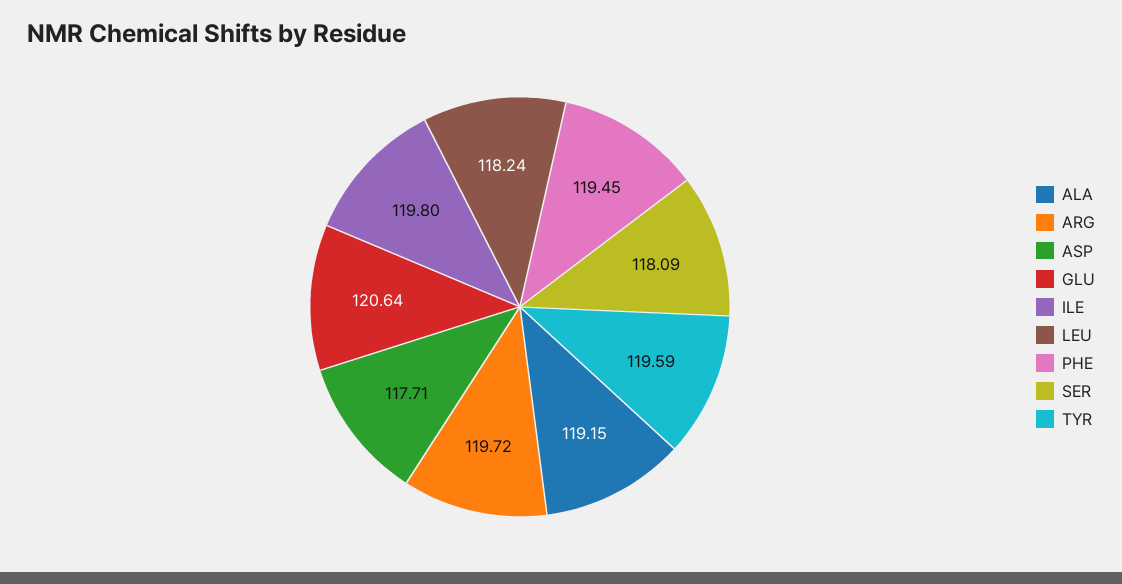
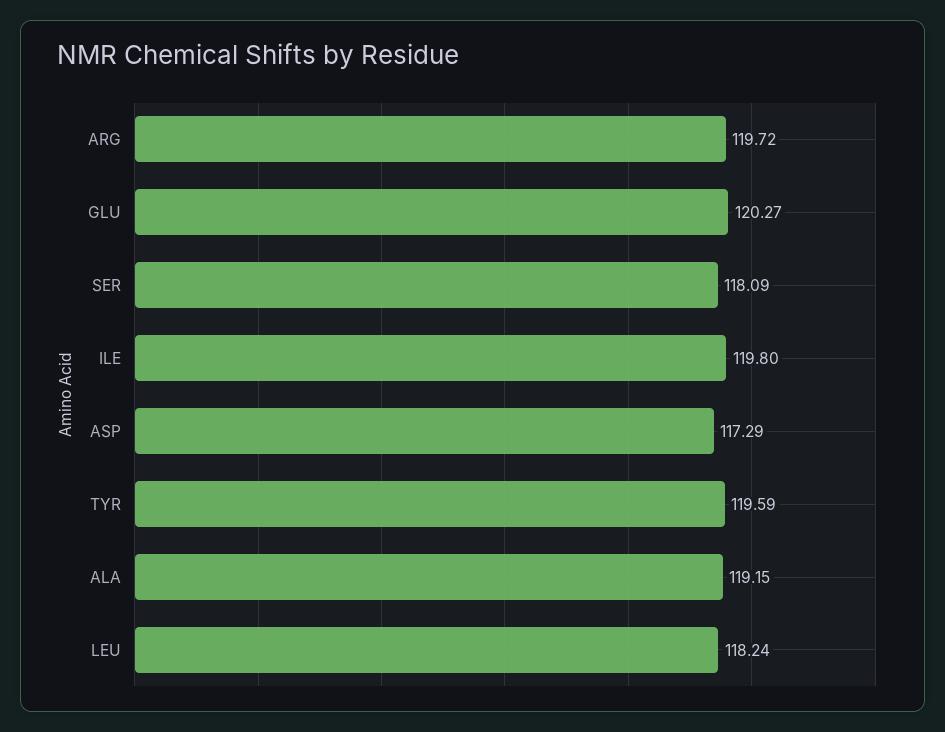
ASP: 117.71 -> 117.29
GLU: 120.64 -> 120.27
PHE: 119.45 -> none

